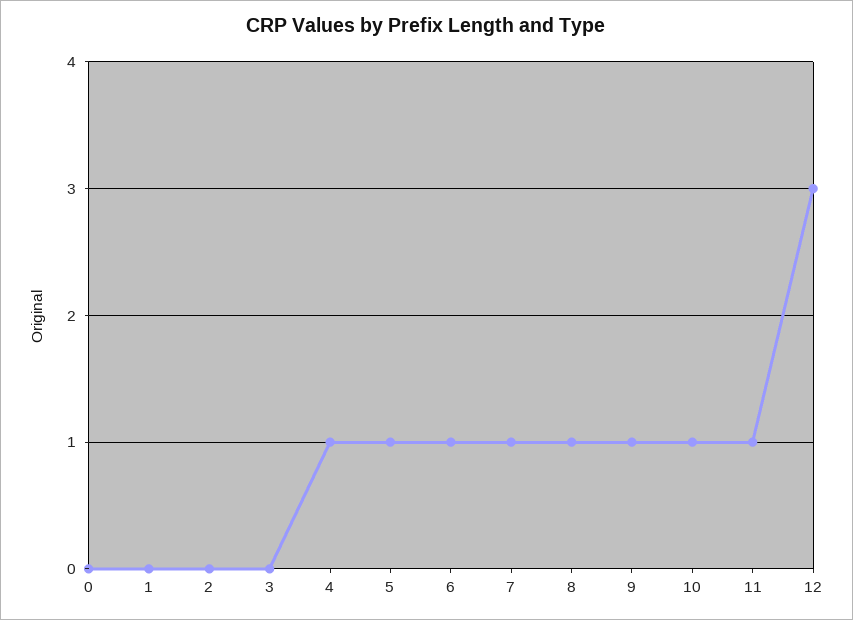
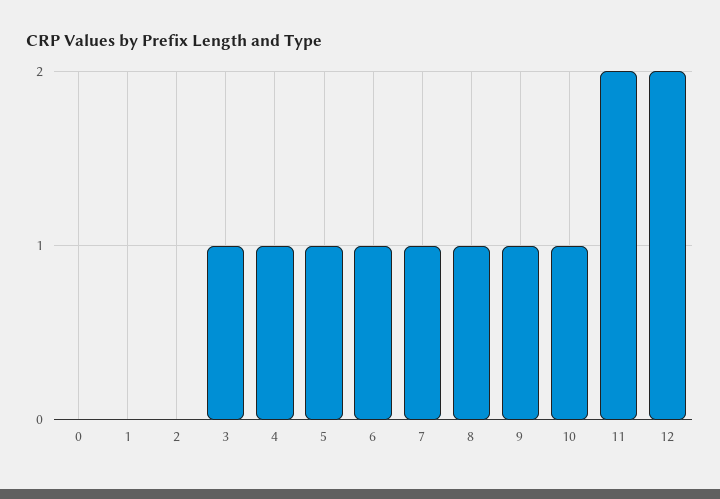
3: 0 -> 1
11: 1 -> 2
12: 3 -> 2

